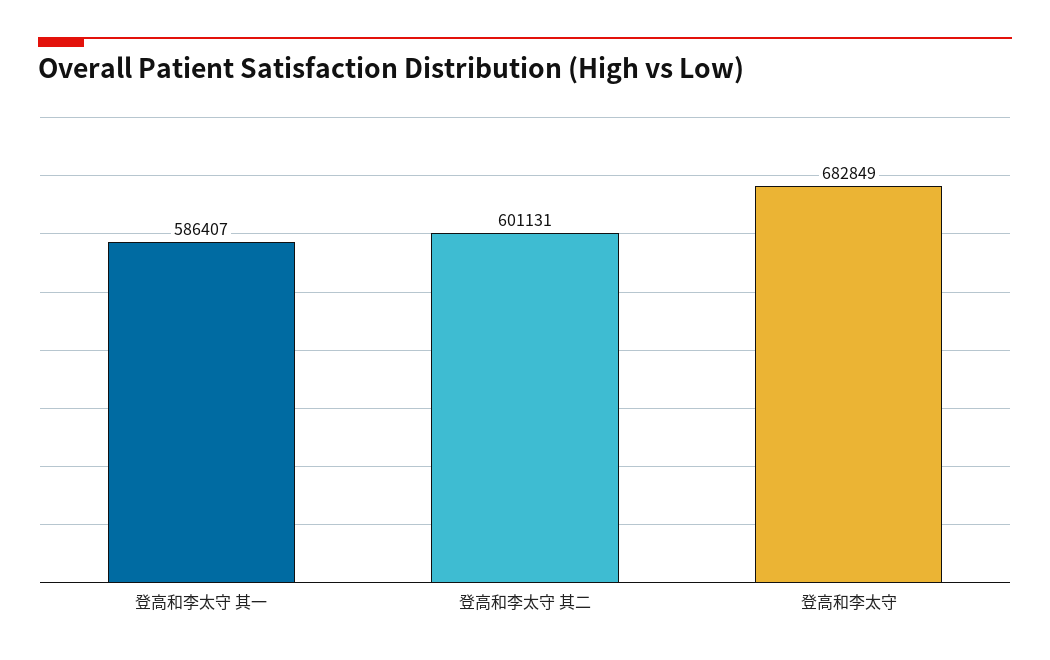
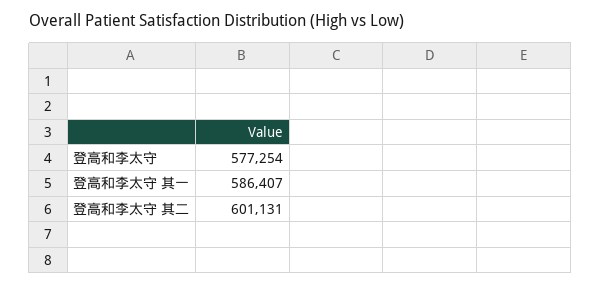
登高和李太守: 682849 -> 577254

